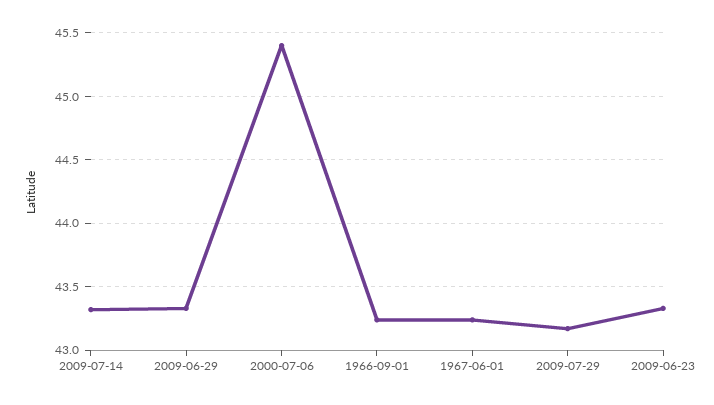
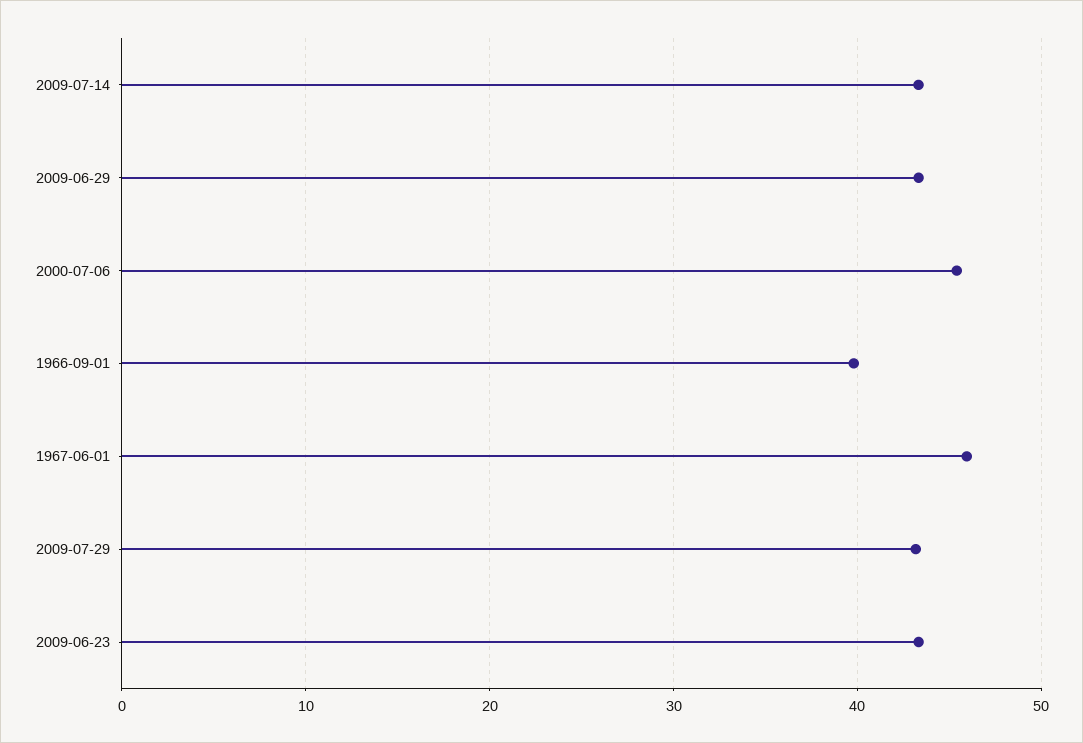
1966-09-01: 43.25 -> 40
1967-06-01: 43.25 -> 46

